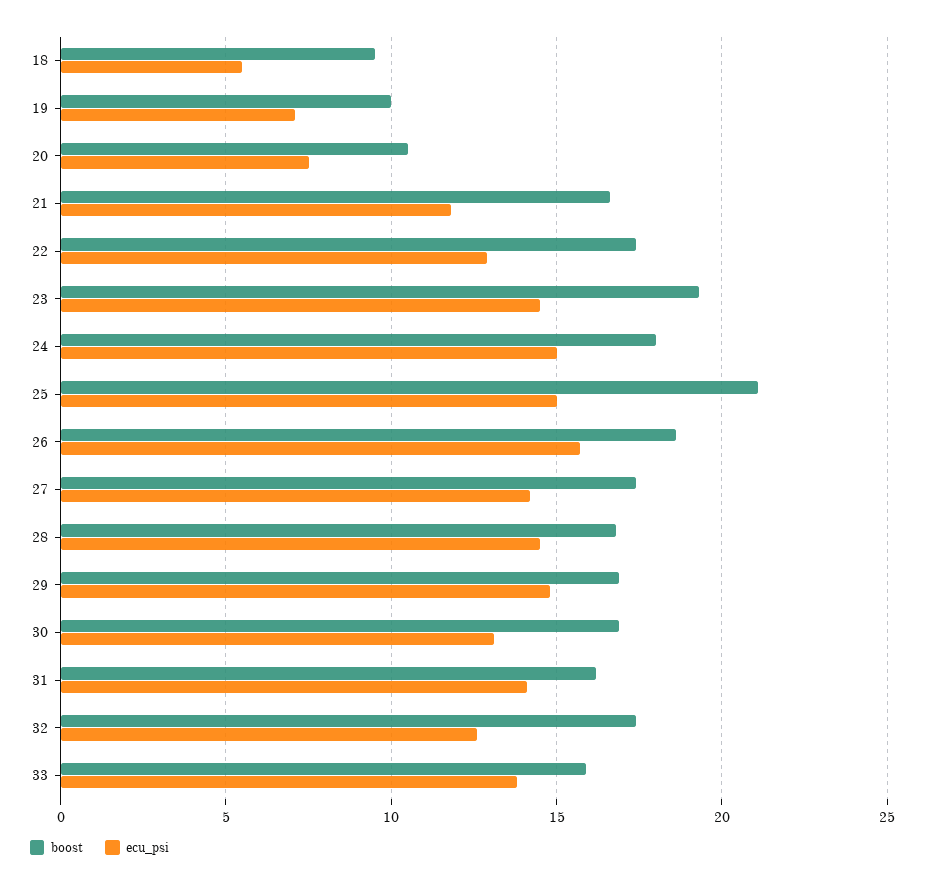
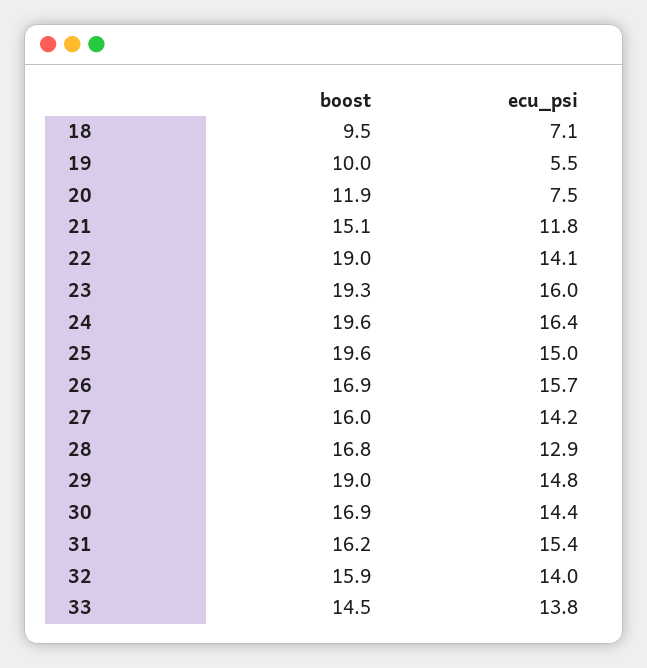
ecu_psi, 18: 5.5 -> 7.1
ecu_psi, 19: 7 -> 5.5
boost, 20: 10.5 -> 11.9
boost, 21: 16.5 -> 15.1
boost, 22: 17.5 -> 19
ecu_psi, 22: 13 -> 14.1
ecu_psi, 23: 14.5 -> 16
boost, 24: 18 -> 19.6
ecu_psi, 24: 15 -> 16.4
boost, 25: 21 -> 19.6
boost, 26: 18.5 -> 16.9
boost, 27: 17.5 -> 16
ecu_psi, 28: 14.5 -> 12.9
boost, 29: 17 -> 19
ecu_psi, 30: 13 -> 14.4
ecu_psi, 31: 14 -> 15.4
boost, 32: 17.5 -> 15.9
ecu_psi, 32: 12.5 -> 14
boost, 33: 16 -> 14.5

